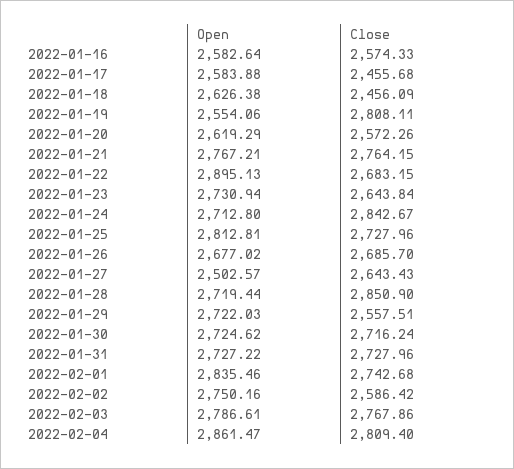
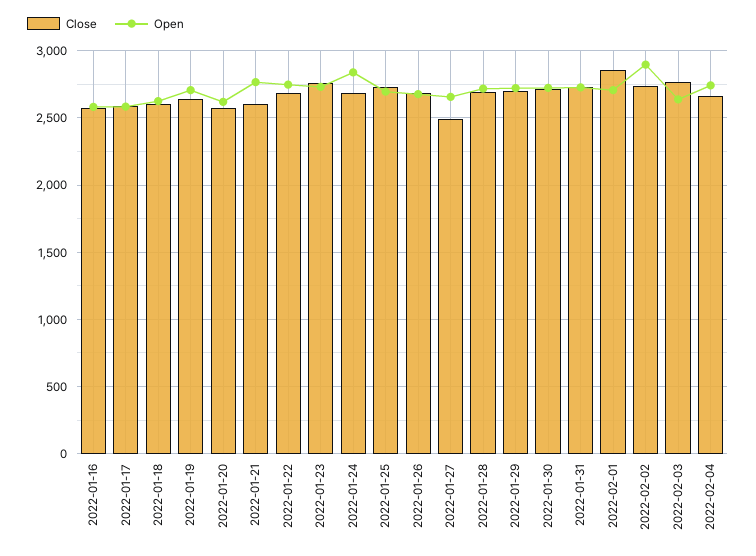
Close, 2022-01-17: 2455.68 -> 2600
Close, 2022-01-18: 2456.09 -> 2600
Open, 2022-01-19: 2554.06 -> 2700
Close, 2022-01-19: 2808.11 -> 2650
Close, 2022-01-21: 2764.15 -> 2600
Open, 2022-01-22: 2895.13 -> 2750
Close, 2022-01-23: 2643.84 -> 2750
Open, 2022-01-24: 2712.8 -> 2850
Close, 2022-01-24: 2842.67 -> 2700
Open, 2022-01-25: 2812.81 -> 2700
Open, 2022-01-27: 2502.57 -> 2650
Close, 2022-01-27: 2643.43 -> 2500
Close, 2022-01-28: 2850.9 -> 2700
Close, 2022-01-29: 2557.51 -> 2700
Open, 2022-02-01: 2835.46 -> 2700
Close, 2022-02-01: 2742.68 -> 2850
Open, 2022-02-02: 2750.16 -> 2900
Close, 2022-02-02: 2586.42 -> 2750
Open, 2022-02-03: 2786.61 -> 2650
Open, 2022-02-04: 2861.47 -> 2750
Close, 2022-02-04: 2809.4 -> 2650

